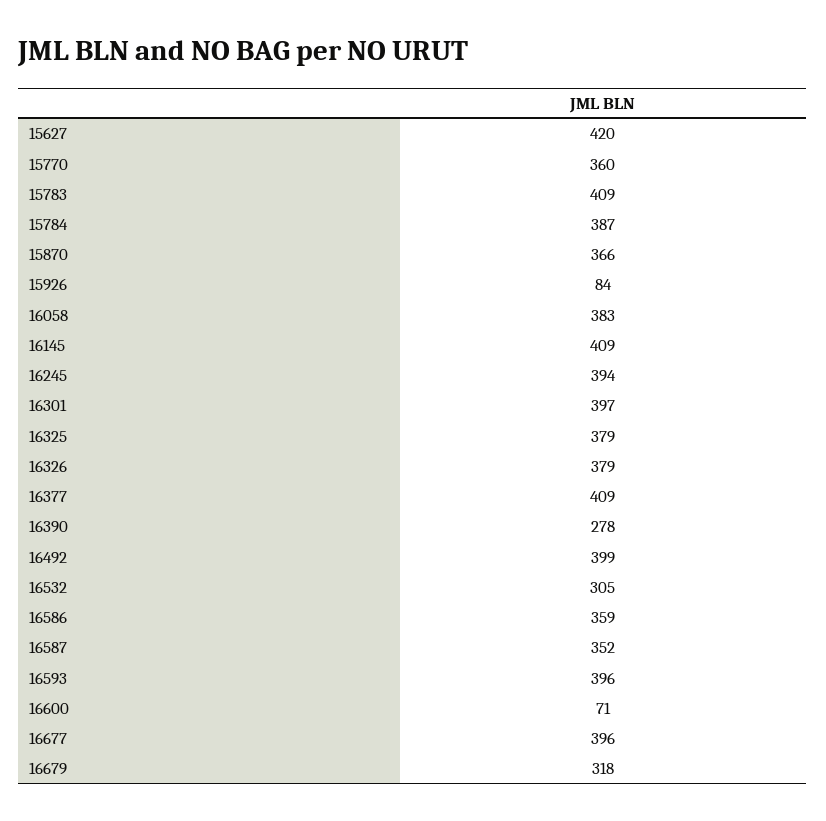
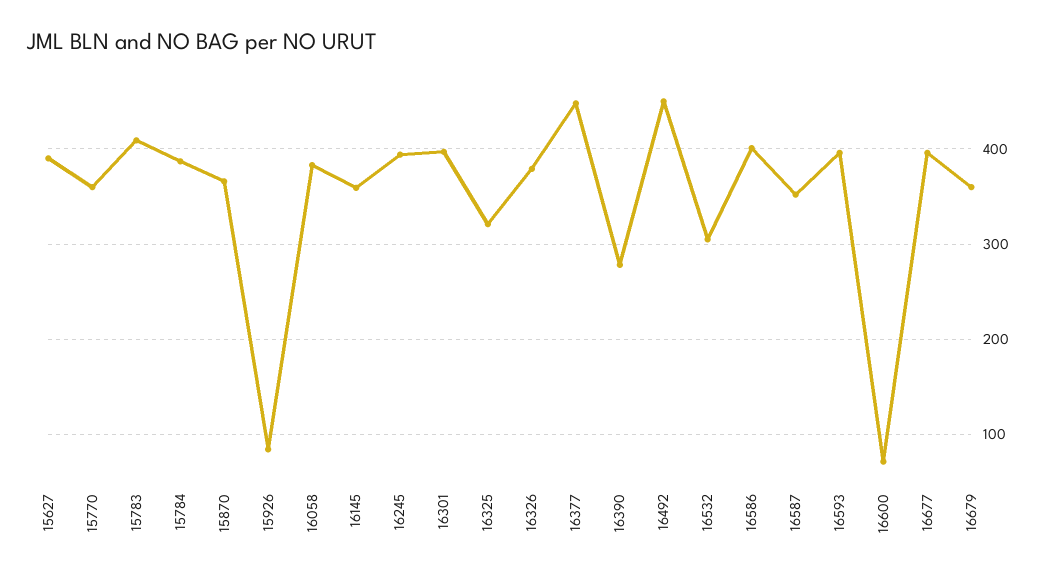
15627: 420 -> 390
16145: 409 -> 360
16325: 379 -> 320
16377: 409 -> 450
16492: 399 -> 450
16586: 359 -> 400
16679: 318 -> 360

